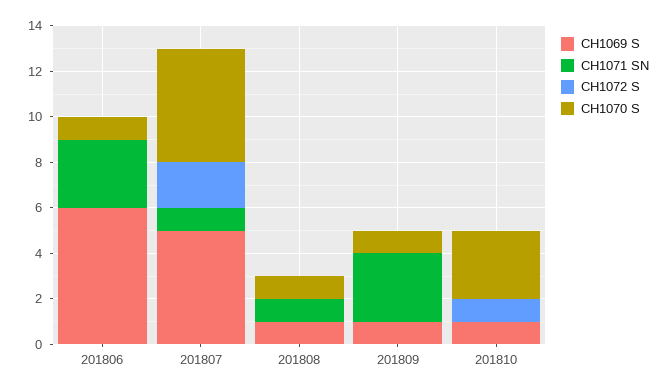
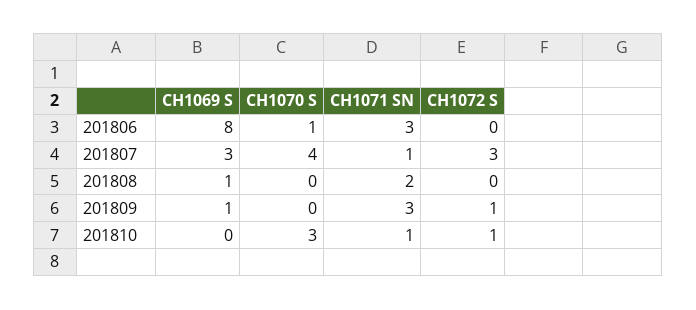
CH1069 S, 201806: 6 -> 8
CH1069 S, 201807: 5 -> 3
CH1072 S, 201807: 2 -> 3
CH1070 S, 201807: 5 -> 4
CH1071 SN, 201808: 1 -> 2
CH1070 S, 201808: 1 -> 0
CH1072 S, 201809: 0 -> 1
CH1070 S, 201809: 1 -> 0
CH1069 S, 201810: 1 -> 0
CH1071 SN, 201810: 0 -> 1

